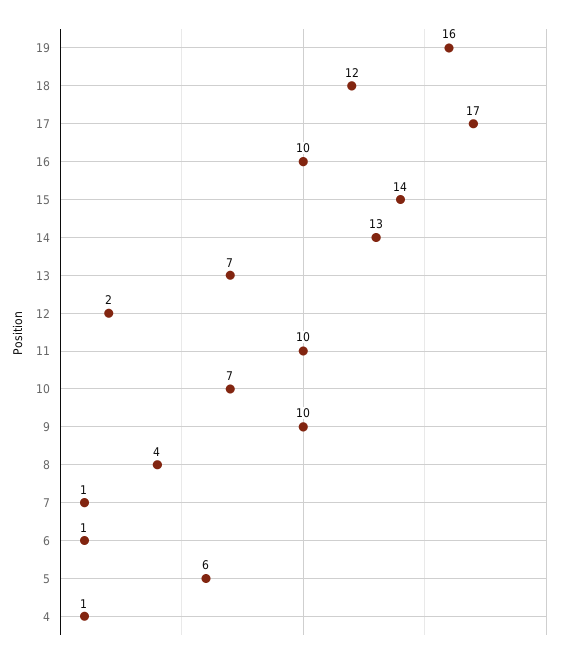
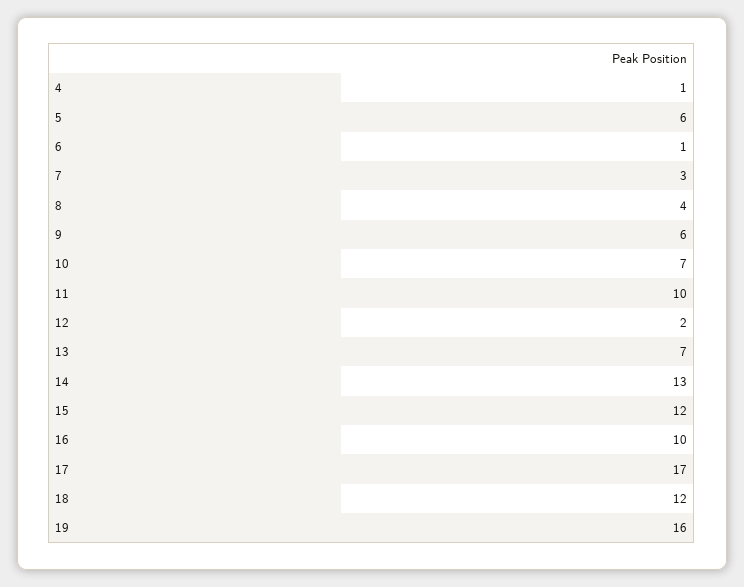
15: 14 -> 12
9: 10 -> 6
7: 1 -> 3

